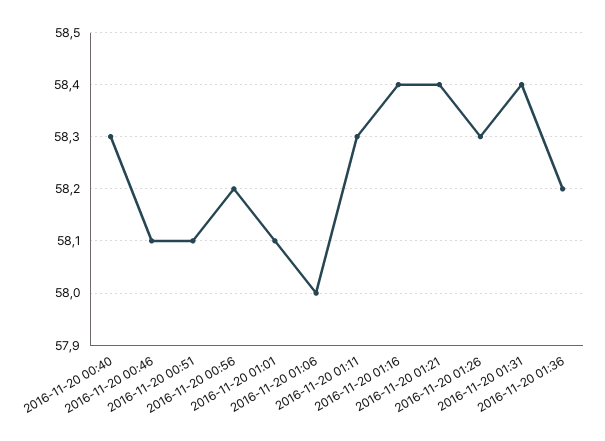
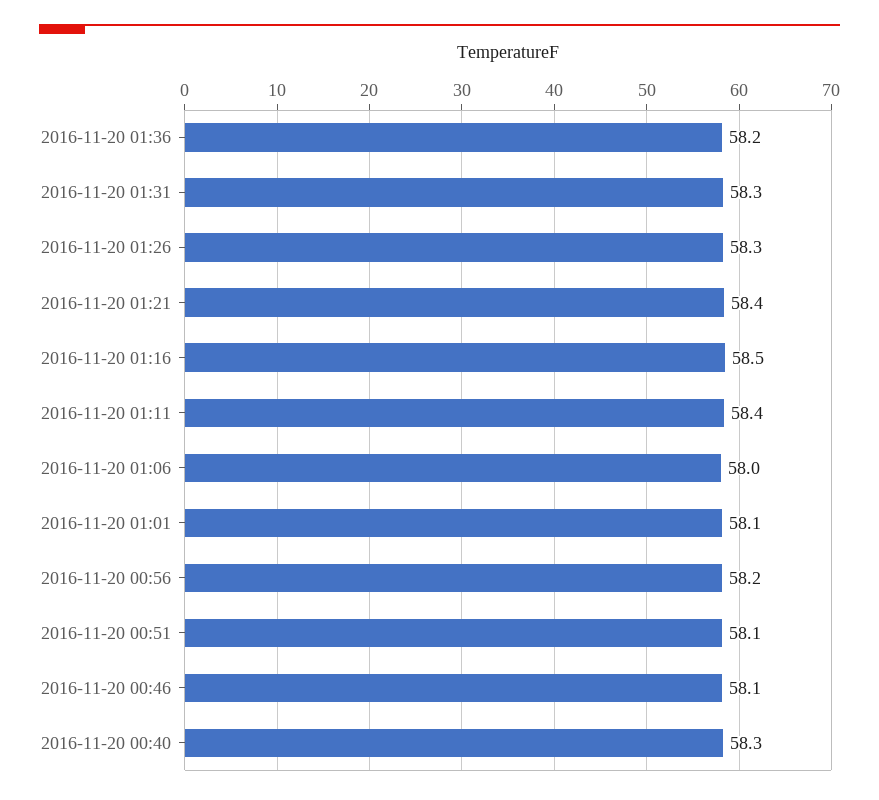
2016-11-20 01:11: 58.3 -> 58.4
2016-11-20 01:16: 58.4 -> 58.5
2016-11-20 01:31: 58.4 -> 58.3

